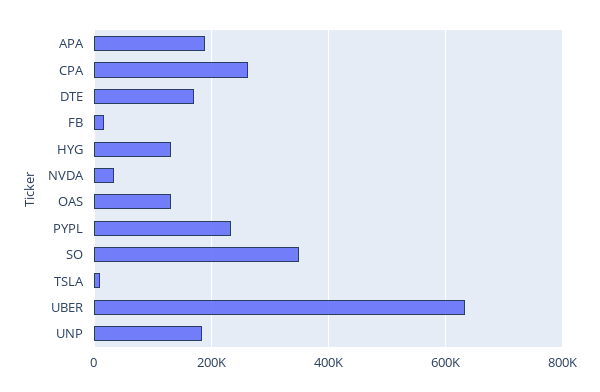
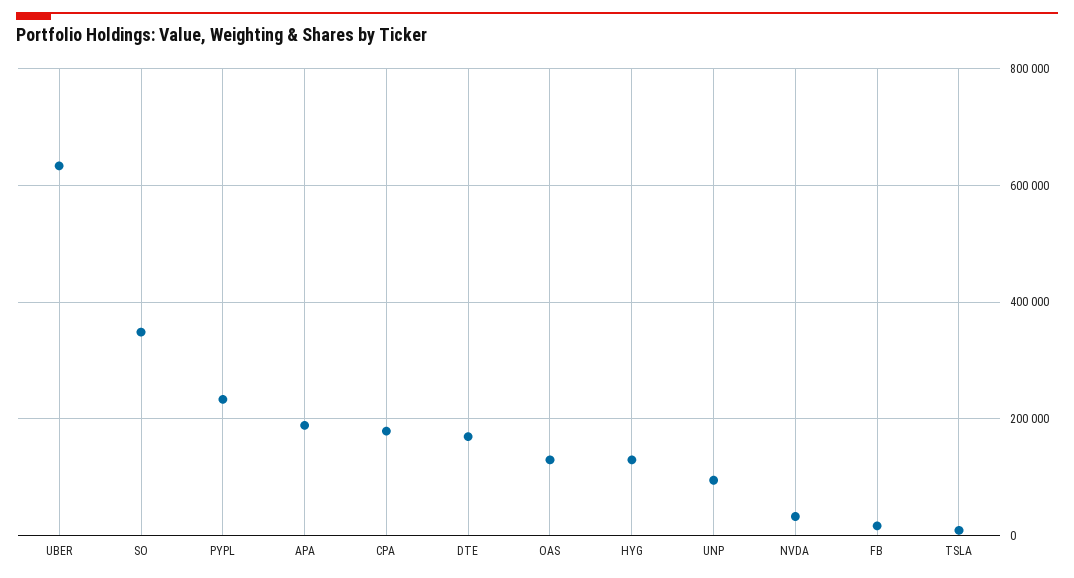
CPA: 260000 -> 180000
UNP: 180000 -> 100000

